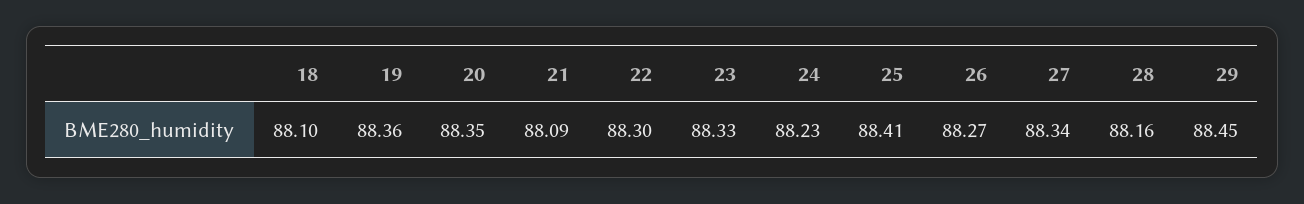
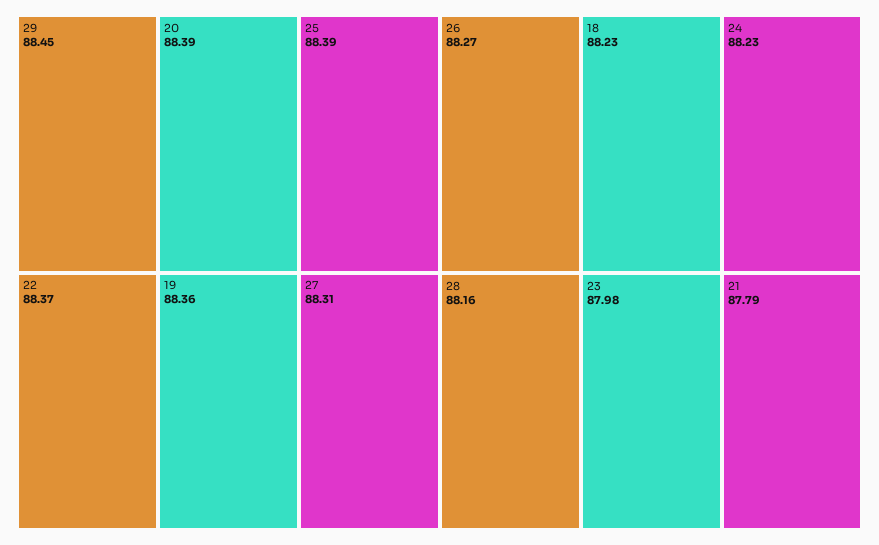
18: 88.1 -> 88.23
20: 88.35 -> 88.39
21: 88.09 -> 87.79
22: 88.3 -> 88.37
23: 88.33 -> 87.98
25: 88.41 -> 88.39
27: 88.34 -> 88.31

